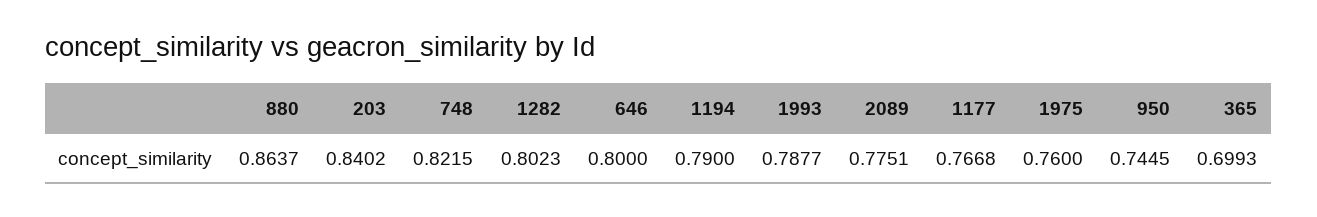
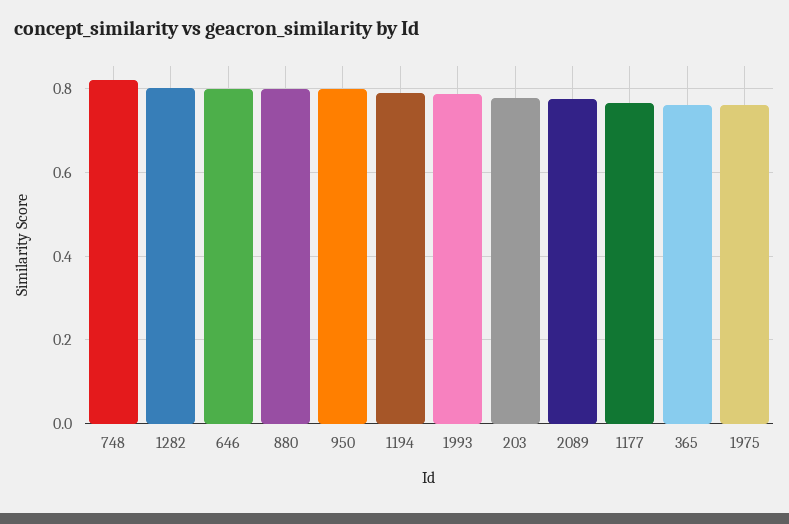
880: 0.8637 -> 0.8
203: 0.8402 -> 0.78
950: 0.7445 -> 0.8
365: 0.6993 -> 0.76

